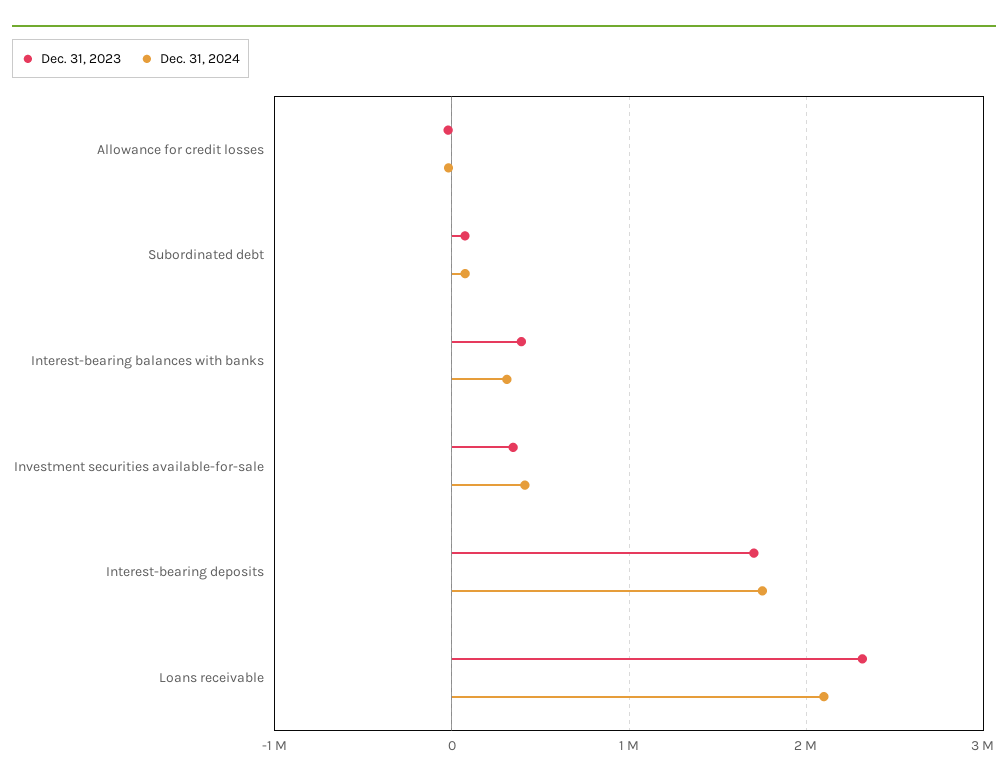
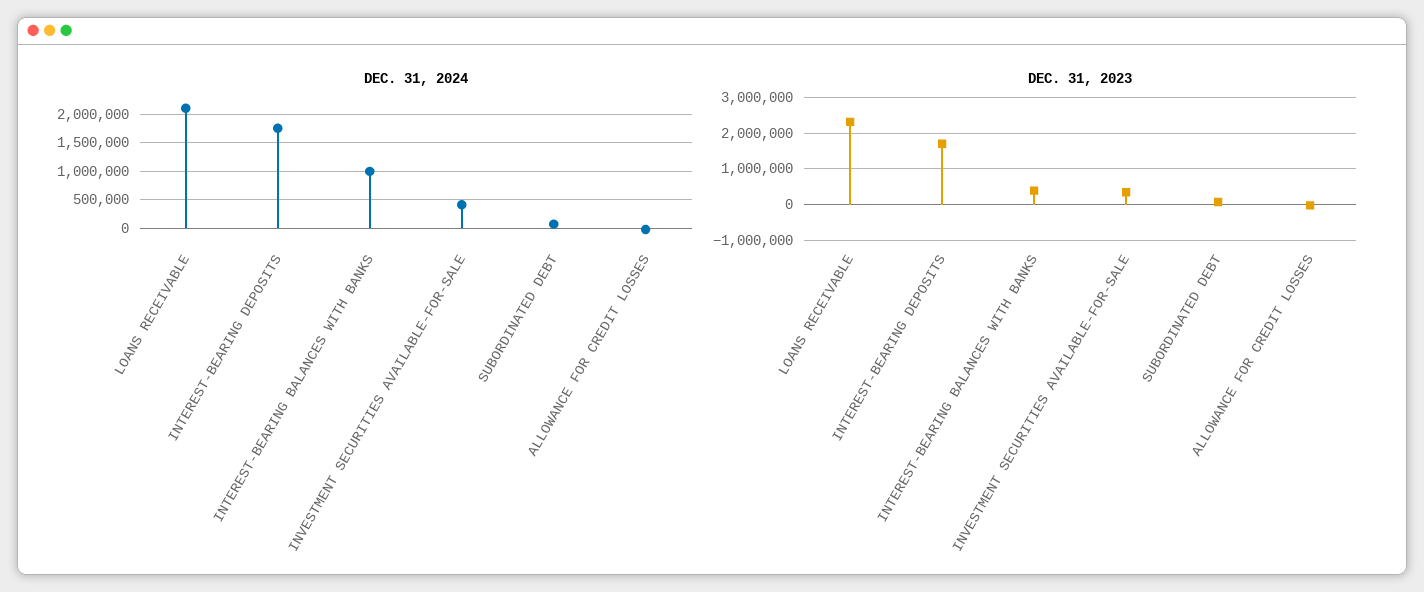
Dec. 31, 2024, Interest-bearing balances with banks: 300000 -> 1000000

